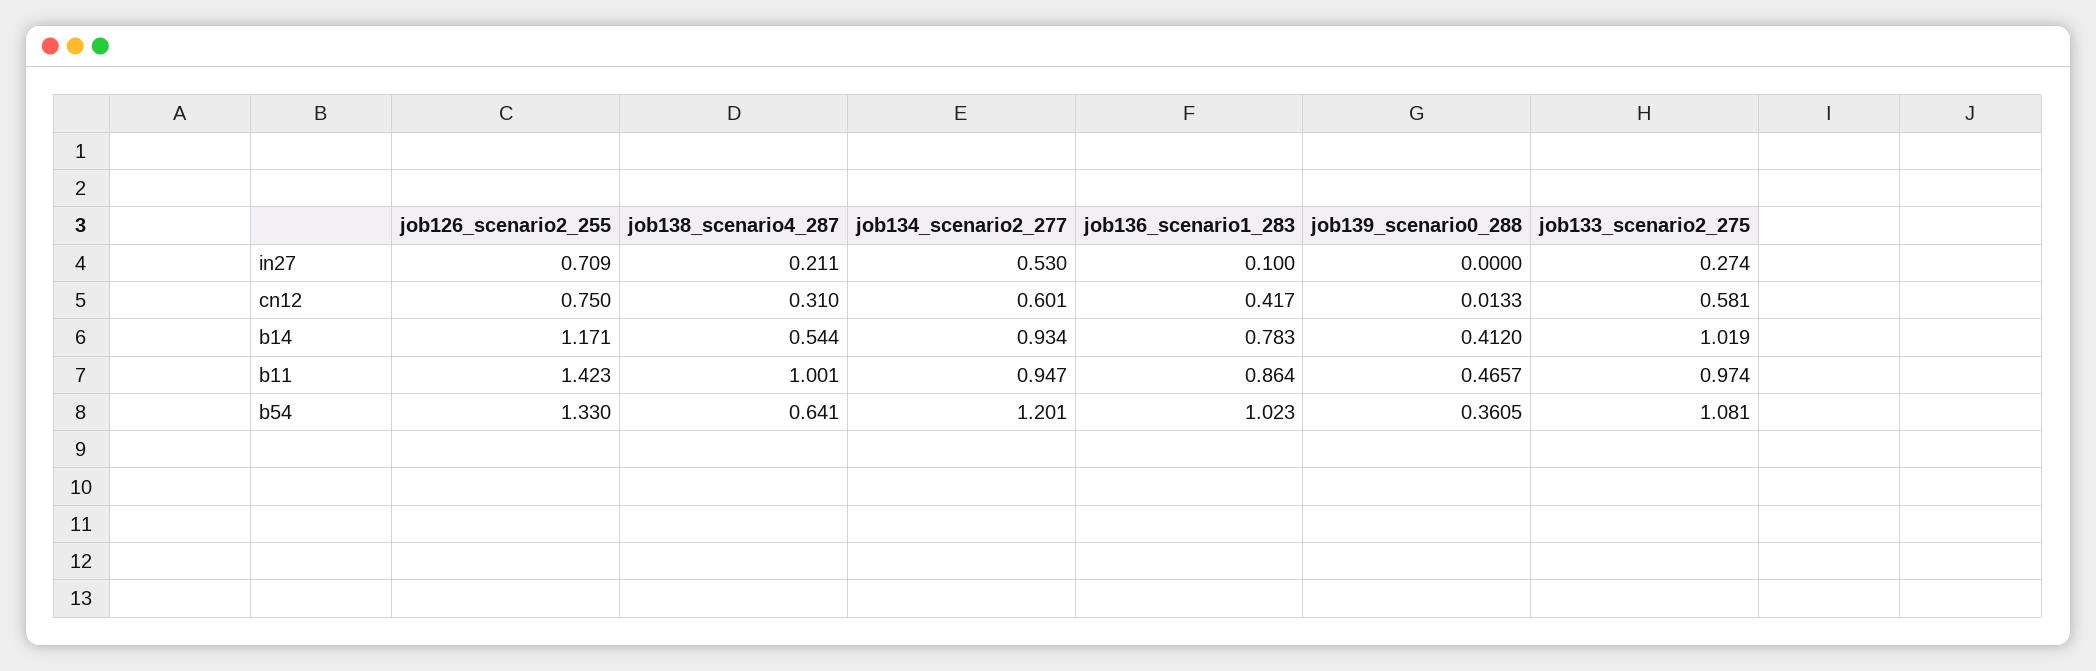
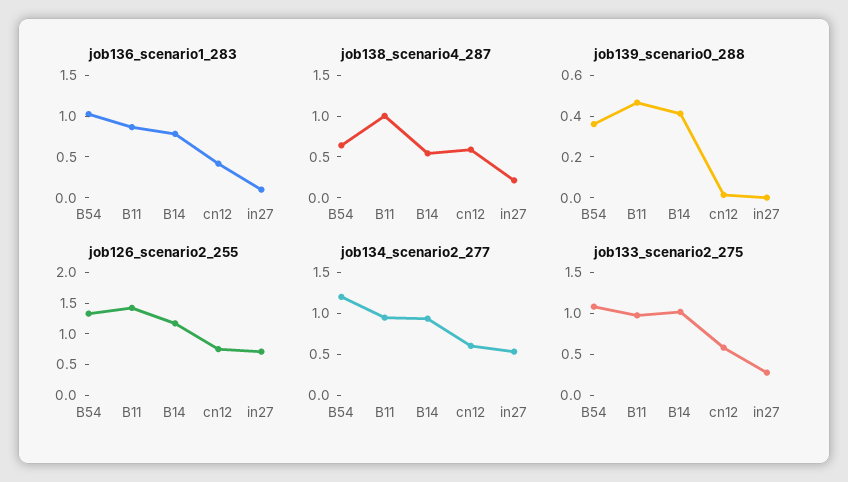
job138_scenario4_287, cn12: 0.31 -> 0.6

